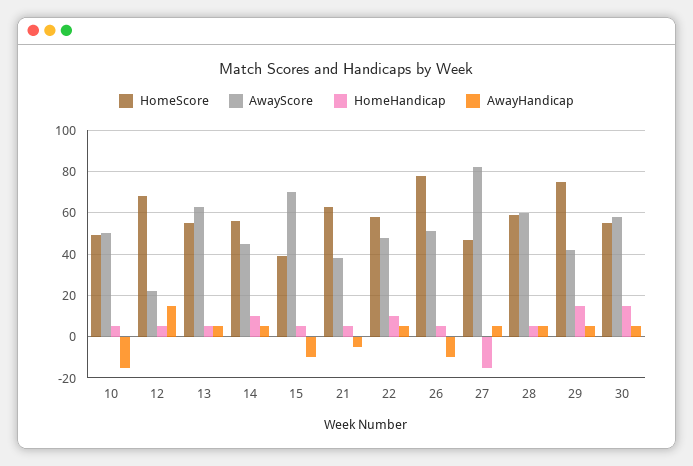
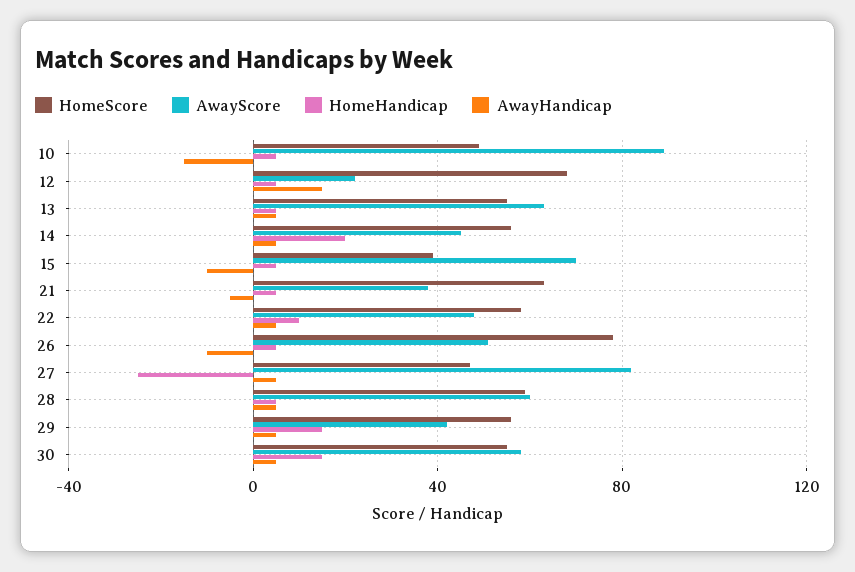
AwayScore, 10: 50 -> 90
HomeHandicap, 14: 10 -> 20
HomeHandicap, 27: -15 -> -25
HomeScore, 29: 75 -> 55

